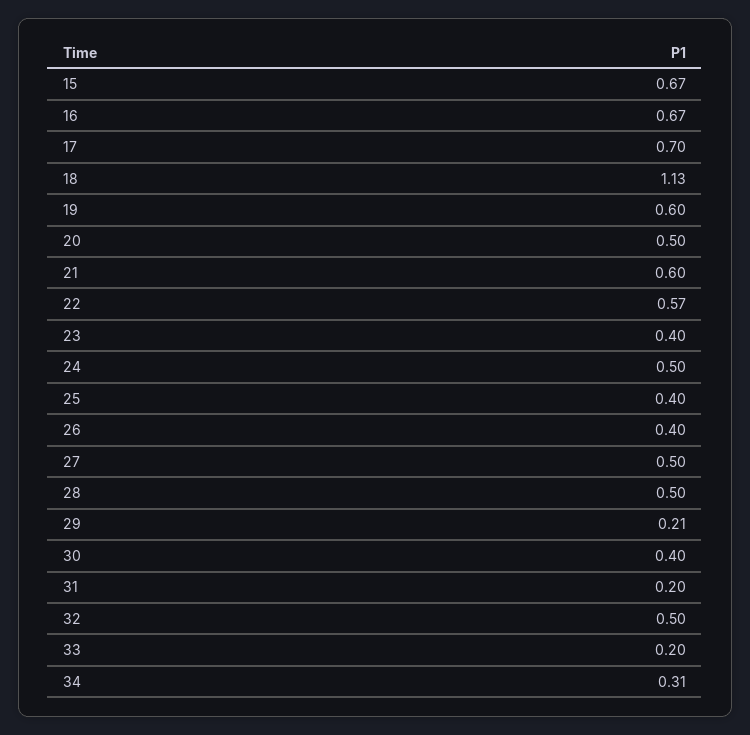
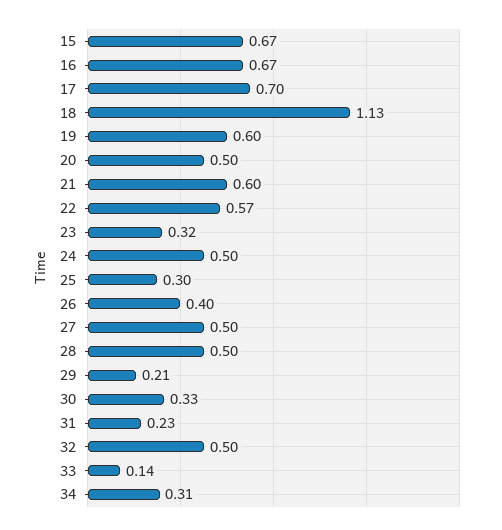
23: 0.4 -> 0.32
25: 0.4 -> 0.3
30: 0.4 -> 0.33
31: 0.2 -> 0.23
33: 0.2 -> 0.14

